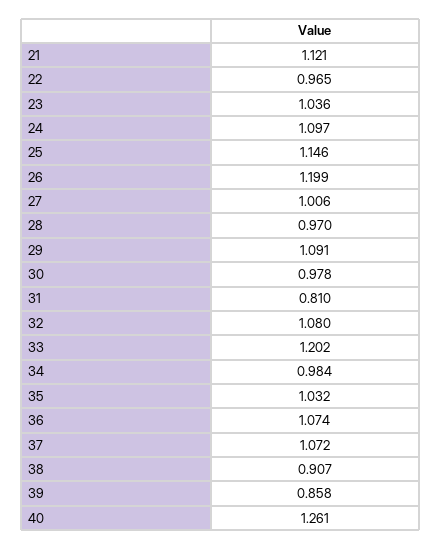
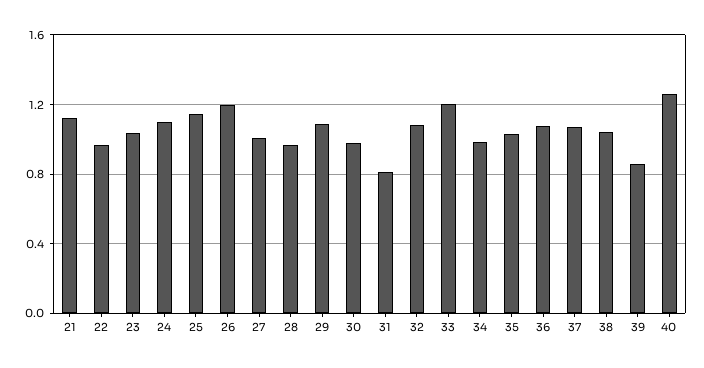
38: 0.907 -> 1.05

